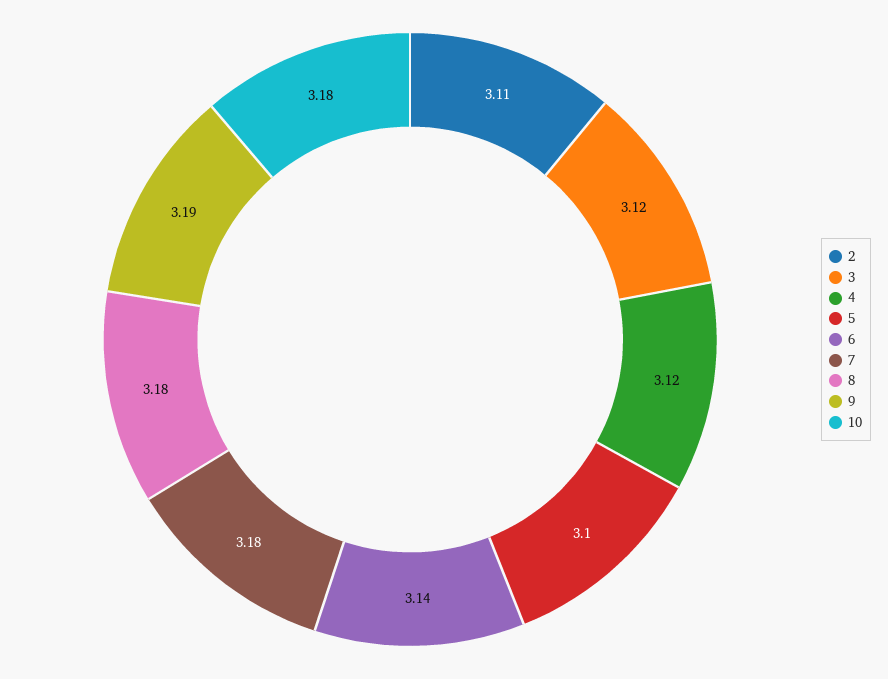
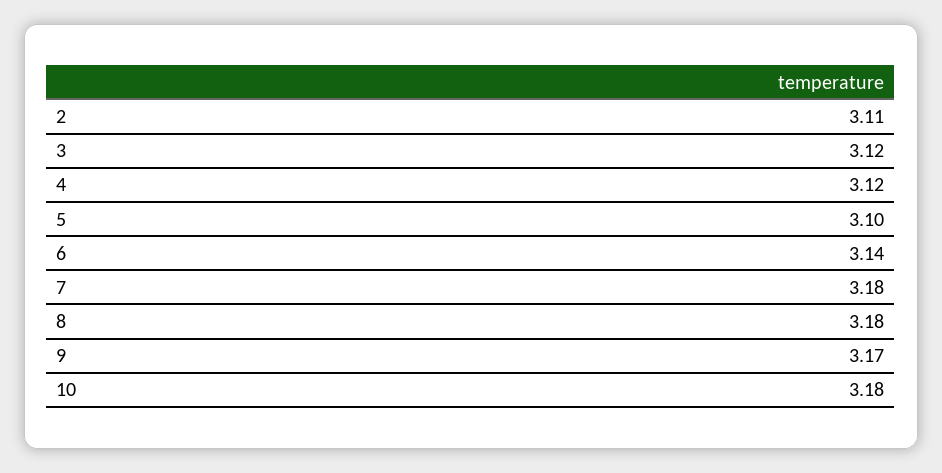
9: 3.19 -> 3.17

